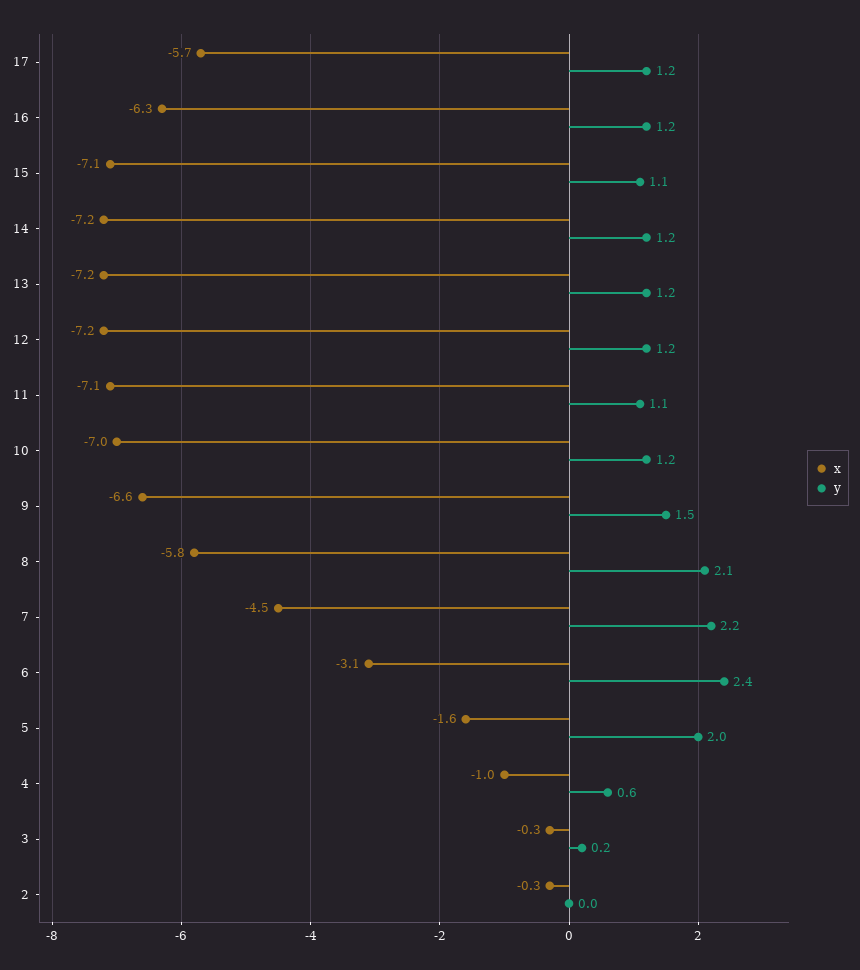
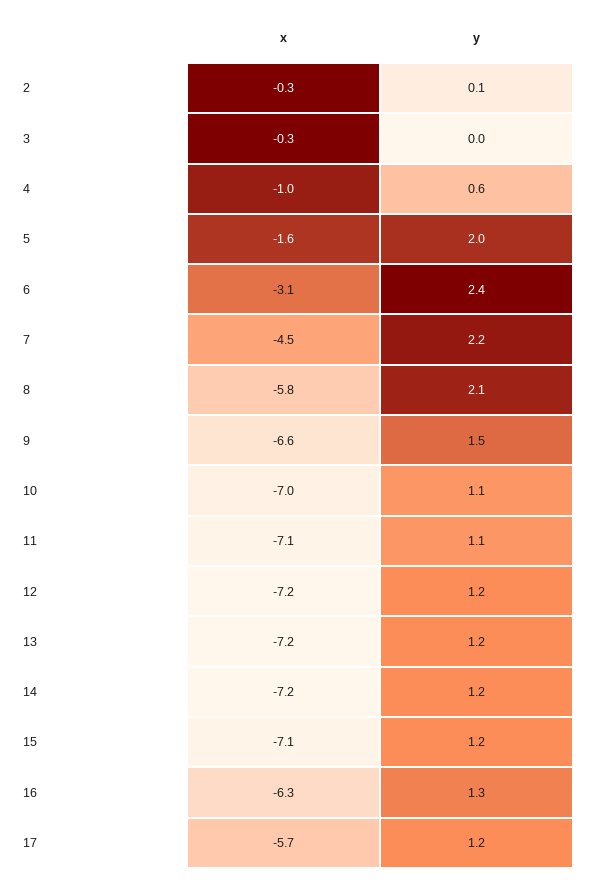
y, 16: 1.2 -> 1.3
y, 15: 1.1 -> 1.2
y, 10: 1.2 -> 1.1
y, 3: 0.2 -> 0
y, 2: 0 -> 0.1

